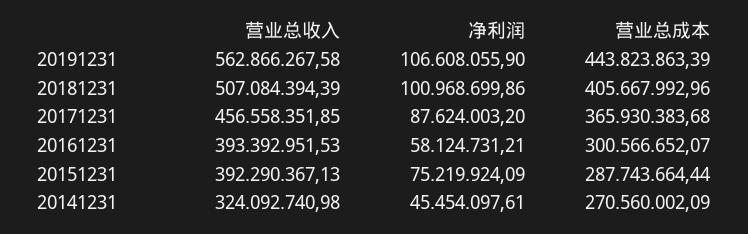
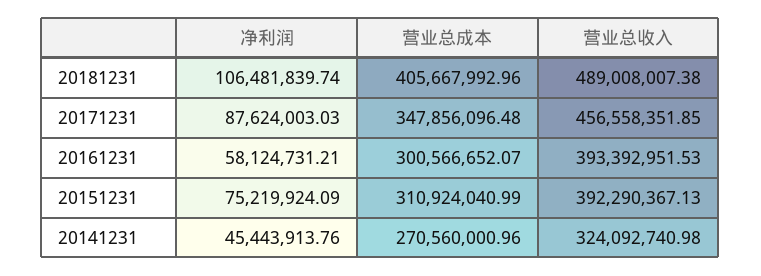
营业总收入, 20191231: 562866267.58 -> none
净利润, 20191231: 106608055.9 -> none
营业总成本, 20191231: 443823863.39 -> none
营业总收入, 20181231: 507084394.39 -> 489008007.38
净利润, 20181231: 100968699.86 -> 106481839.74
净利润, 20171231: 87624003.2 -> 87624003.03
营业总成本, 20171231: 365930383.68 -> 347856096.48
营业总成本, 20151231: 287743664.44 -> 310924040.99
净利润, 20141231: 45454097.61 -> 45443913.76
营业总成本, 20141231: 270560002.09 -> 270560000.96

